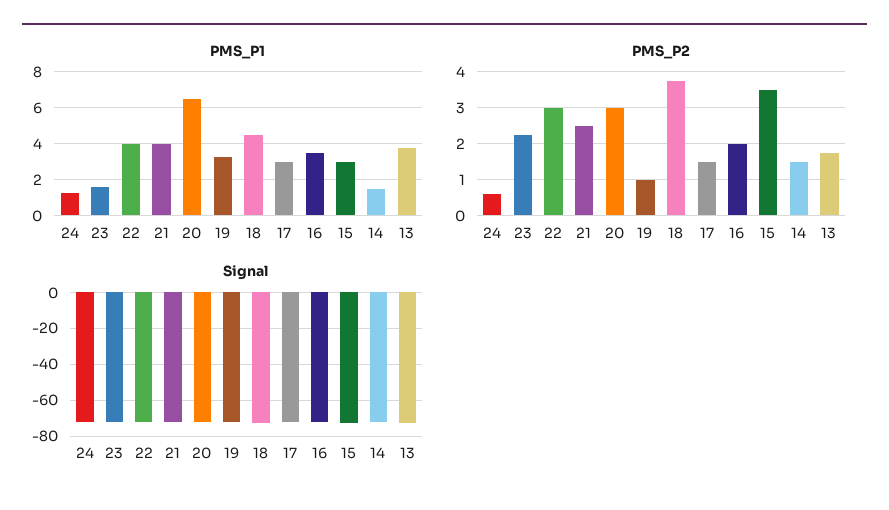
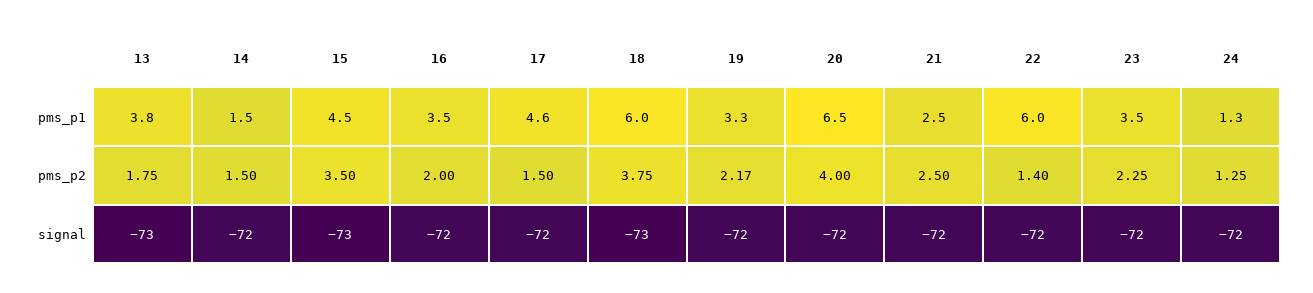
PMS_P1, 23: 1.5 -> 3.5
PMS_P1, 22: 4 -> 6
PMS_P1, 21: 4 -> 2.5
PMS_P1, 18: 4.5 -> 6
PMS_P1, 17: 3 -> 4.6
PMS_P1, 15: 3 -> 4.5
PMS_P2, 24: 0.6 -> 1.25
PMS_P2, 22: 3 -> 1.4
PMS_P2, 20: 3 -> 4
PMS_P2, 19: 1 -> 2.17

